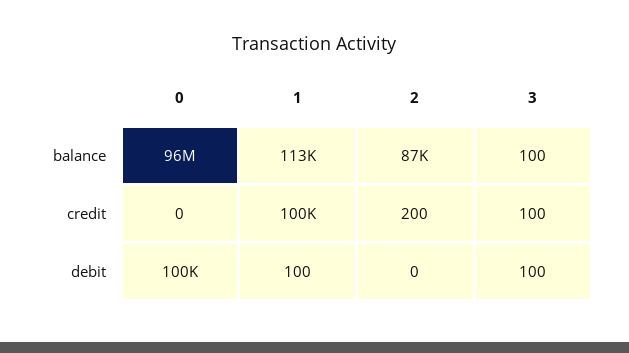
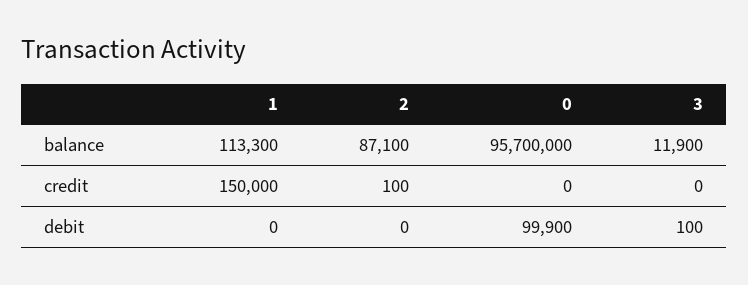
3, balance: 100 -> 11900
1, credit: 100000 -> 150000
2, credit: 200 -> 100
3, credit: 100 -> 0
1, debit: 100 -> 0

